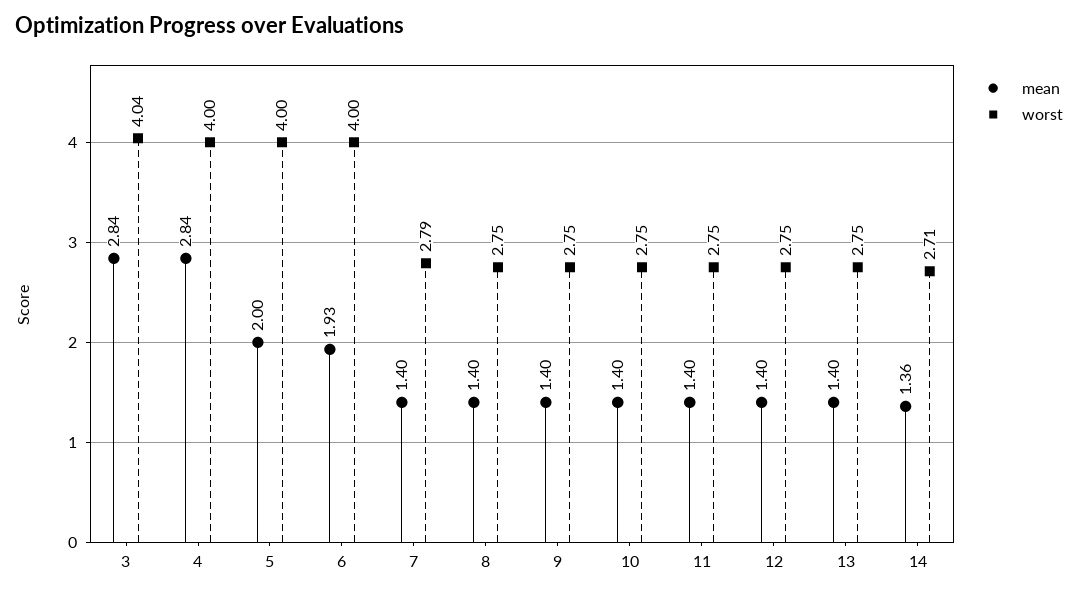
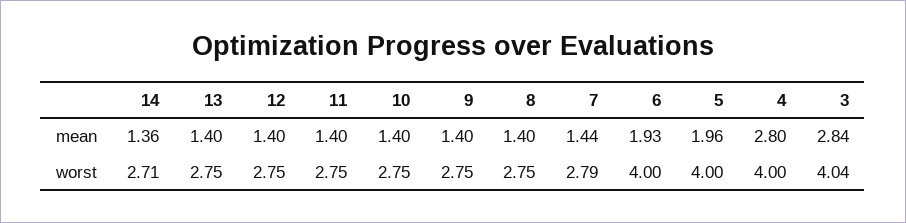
mean, 4: 2.84 -> 2.8
mean, 5: 2 -> 1.96
mean, 7: 1.4 -> 1.44

